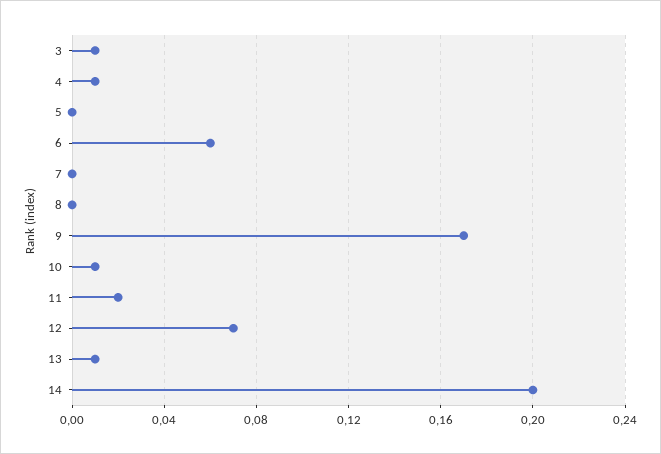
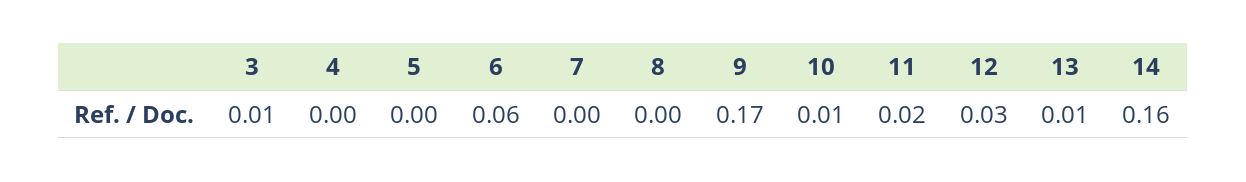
4: 0.01 -> 0
12: 0.07 -> 0.03
14: 0.2 -> 0.16

